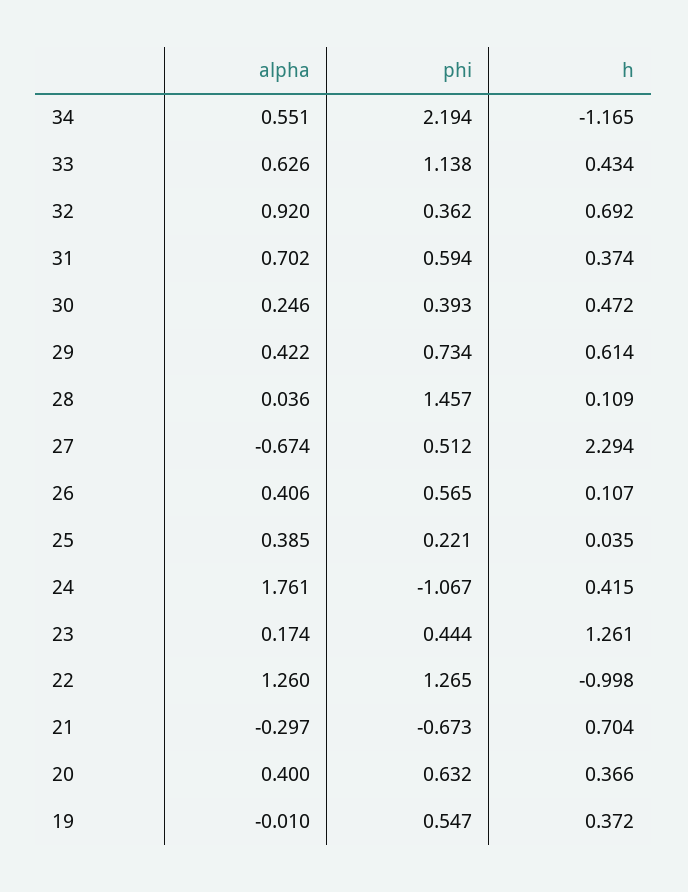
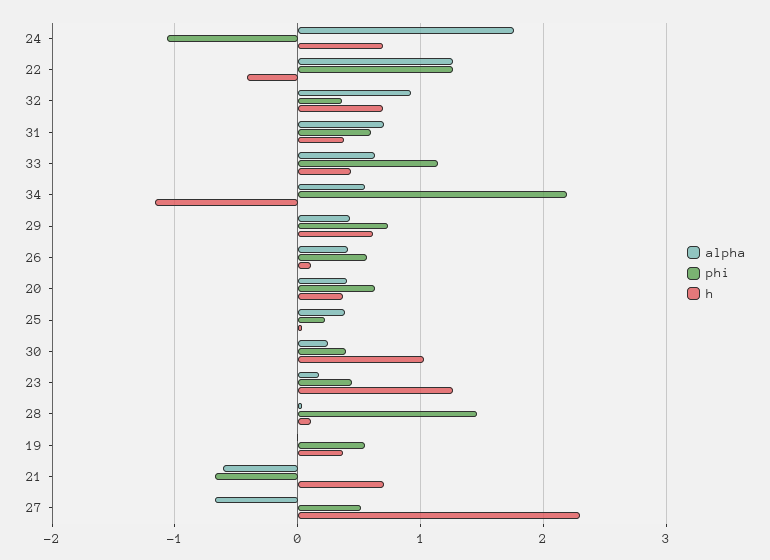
h, 30: 0.472 -> 1
h, 24: 0.415 -> 0.7
h, 22: -0.998 -> -0.4
alpha, 21: -0.297 -> -0.6

